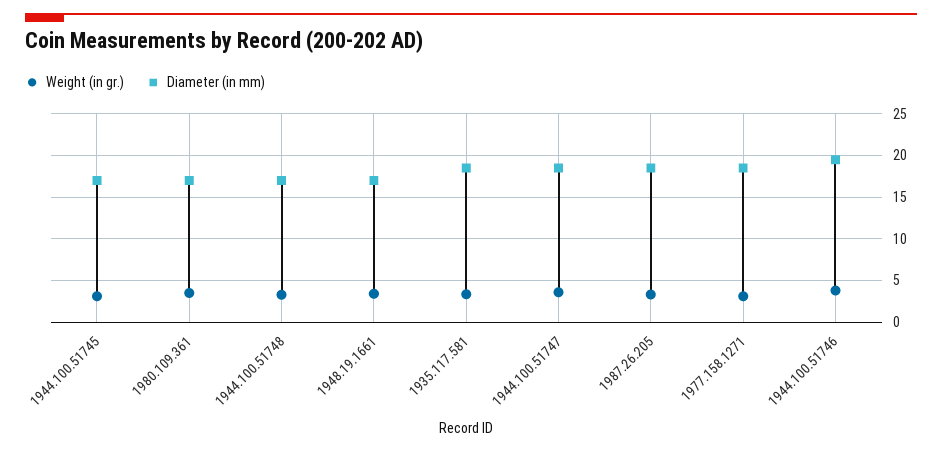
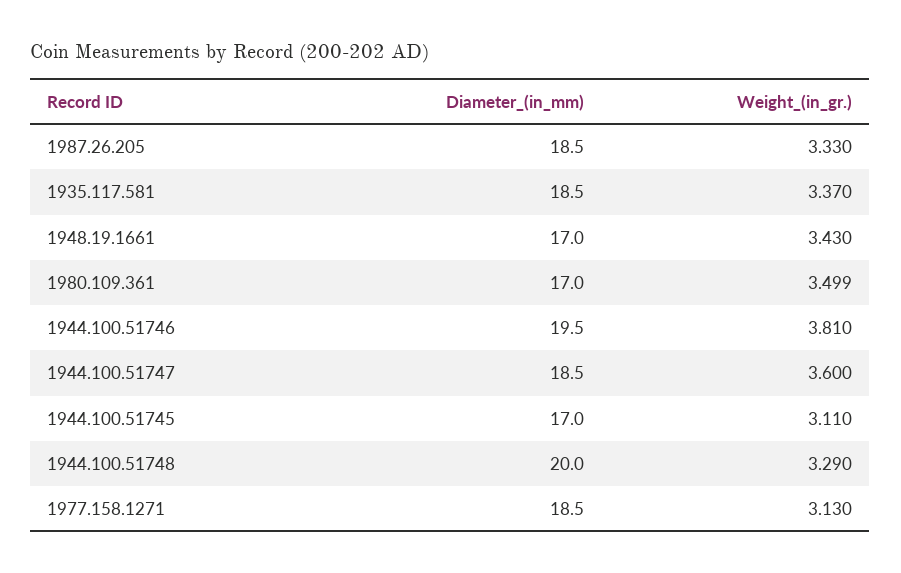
Diameter (in mm), 1944.100.51748: 17 -> 20

